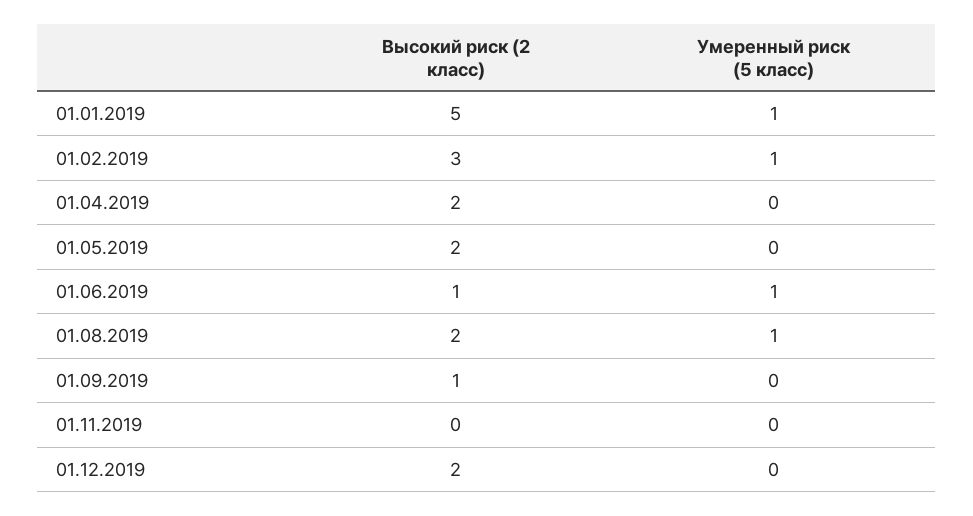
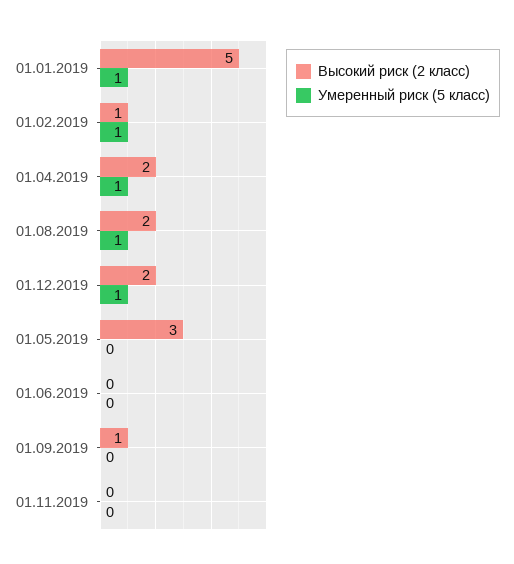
Высокий риск (2 класс), 01.02.2019: 3 -> 1
Умеренный риск (5 класс), 01.04.2019: 0 -> 1
Высокий риск (2 класс), 01.05.2019: 2 -> 3
Высокий риск (2 класс), 01.06.2019: 1 -> 0
Умеренный риск (5 класс), 01.06.2019: 1 -> 0
Умеренный риск (5 класс), 01.12.2019: 0 -> 1

